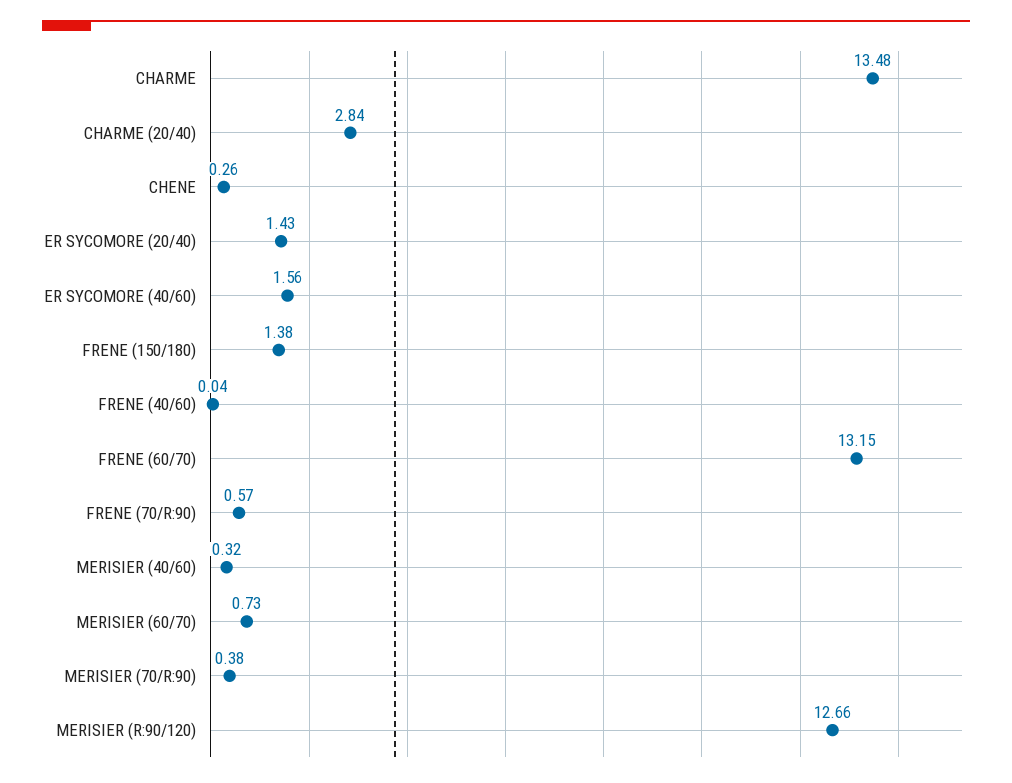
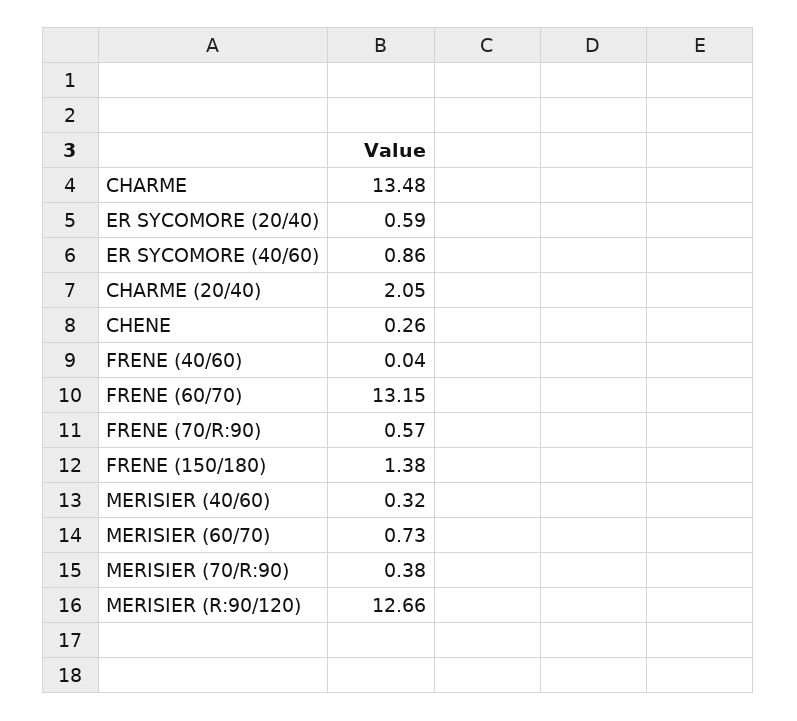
CHARME (20/40): 2.84 -> 2.05
ER SYCOMORE (20/40): 1.43 -> 0.59
ER SYCOMORE (40/60): 1.56 -> 0.86

